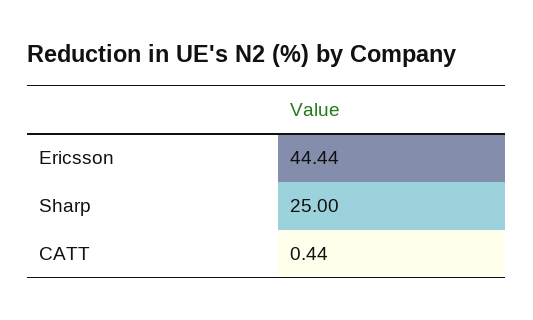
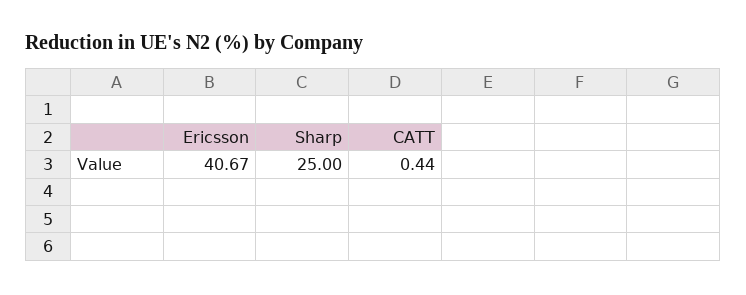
Ericsson: 44.44 -> 40.67

